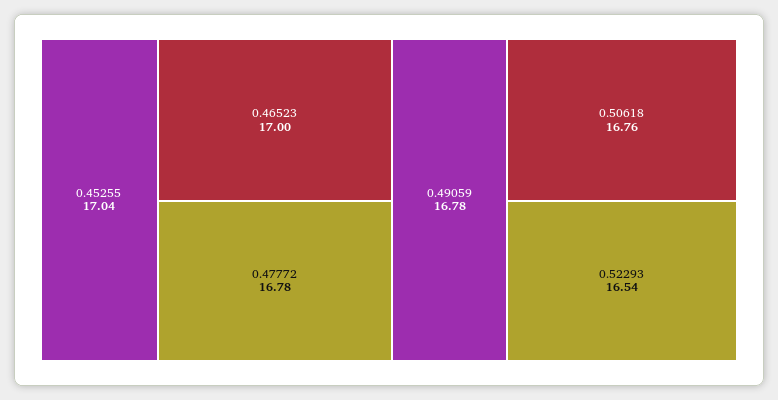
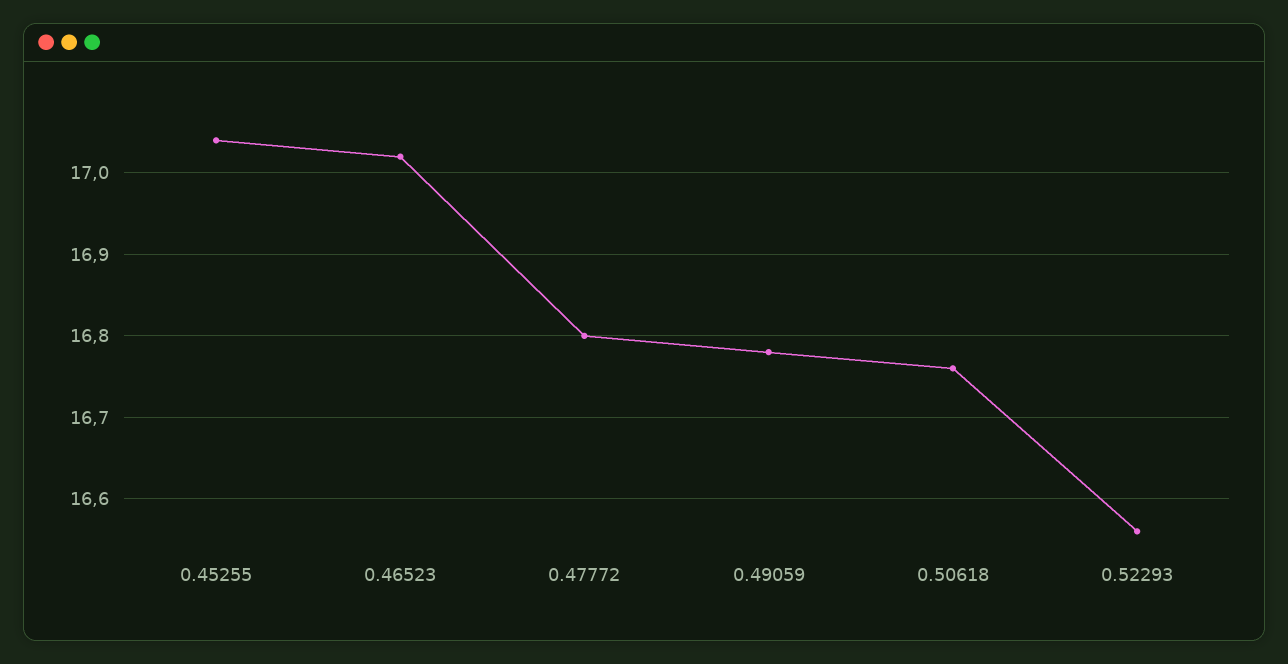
0.46523: 17 -> 17.02
0.47772: 16.78 -> 16.8
0.52293: 16.54 -> 16.56

